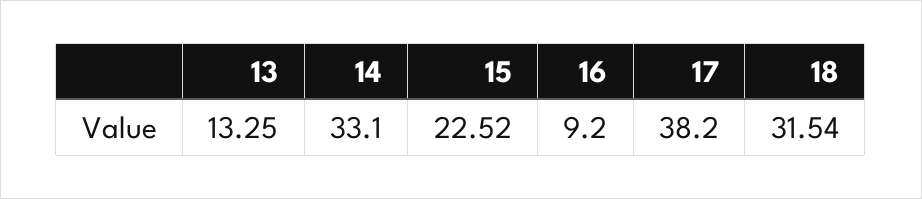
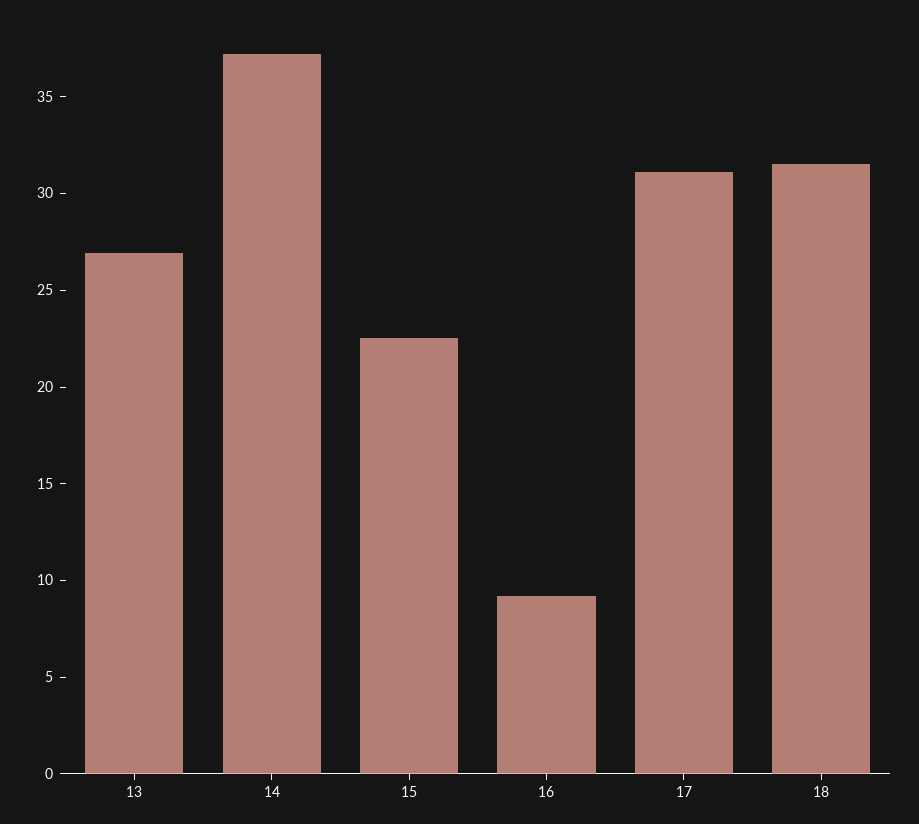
13: 13.25 -> 27
14: 33.1 -> 37
17: 38.2 -> 31

